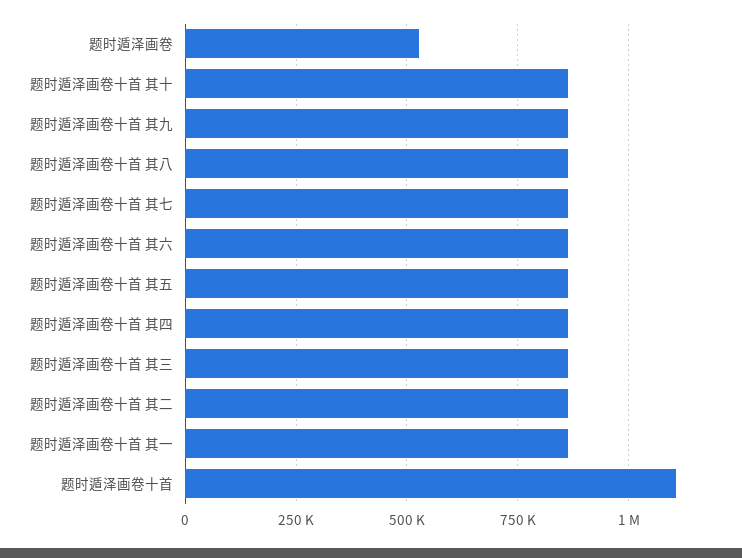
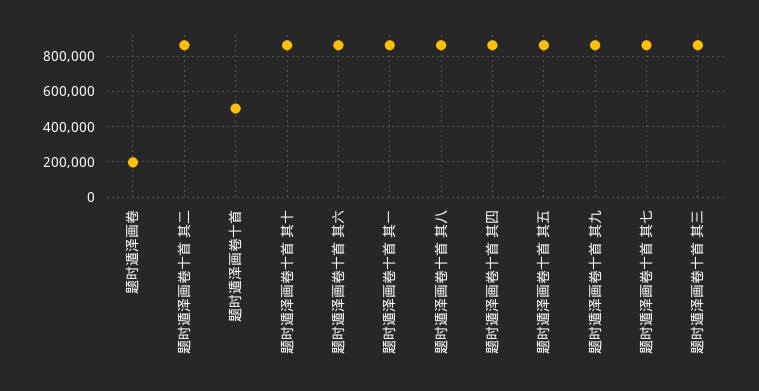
题时遁泽画卷: 525000 -> 200000
题时遁泽画卷十首: 1100000 -> 500000

